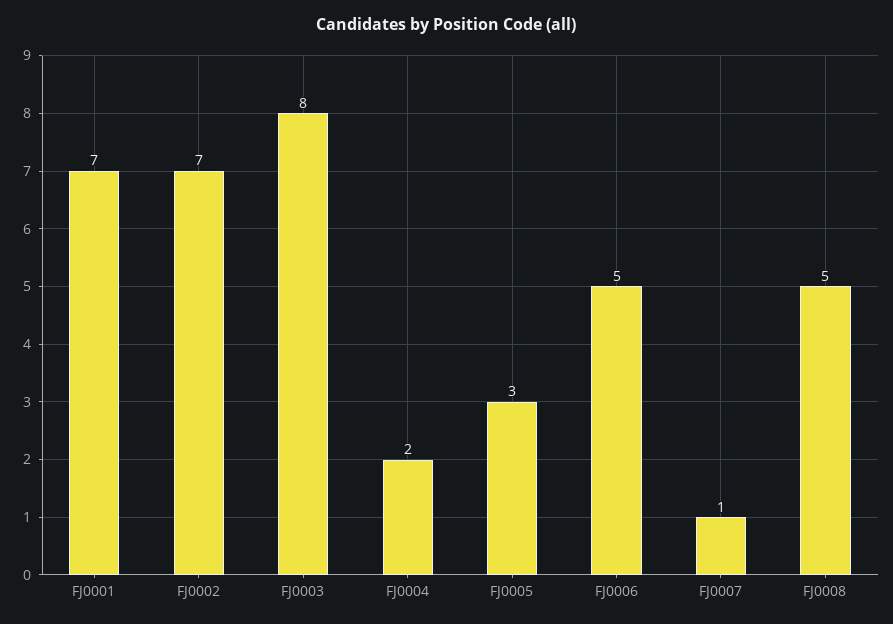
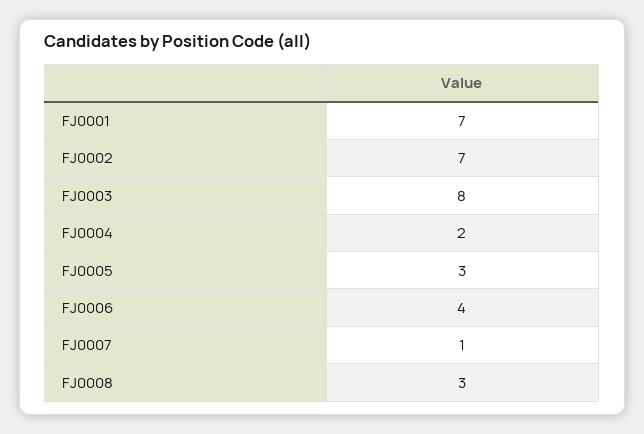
FJ0006: 5 -> 4
FJ0008: 5 -> 3

